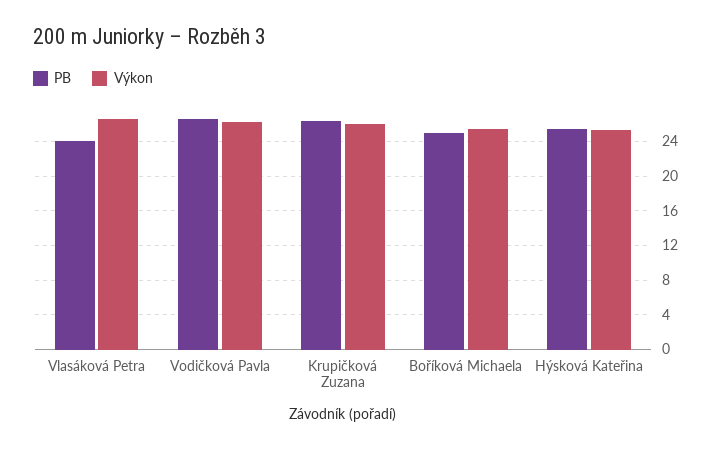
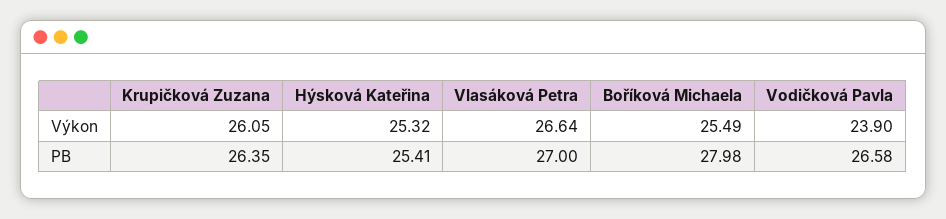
PB, Vlasáková Petra: 24 -> 27
Výkon, Vodičková Pavla: 26 -> 23.9
PB, Boříková Michaela: 25 -> 27.98

